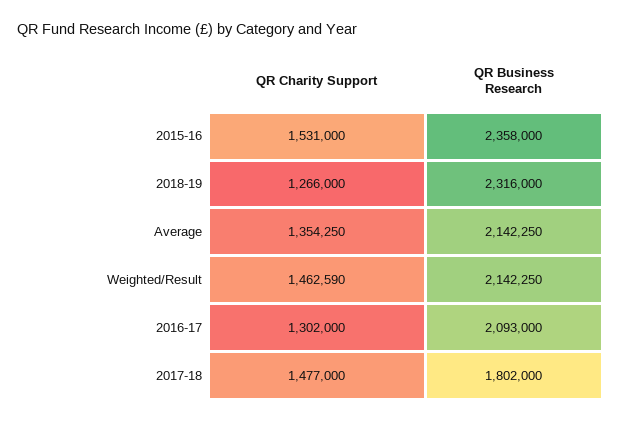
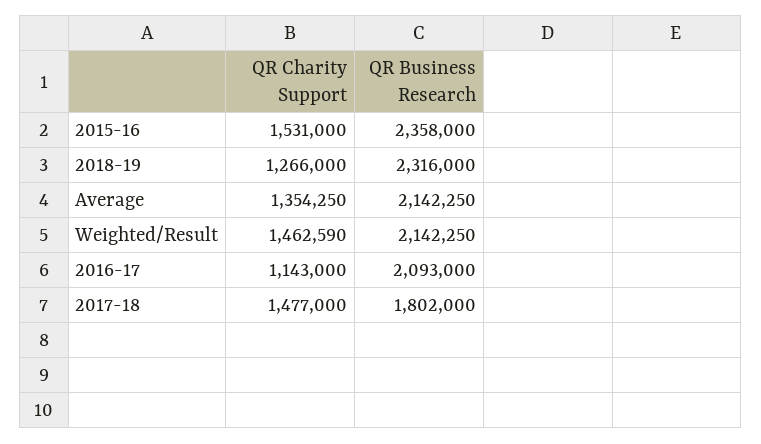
QR Charity Support, 2016-17: 1302000 -> 1143000

